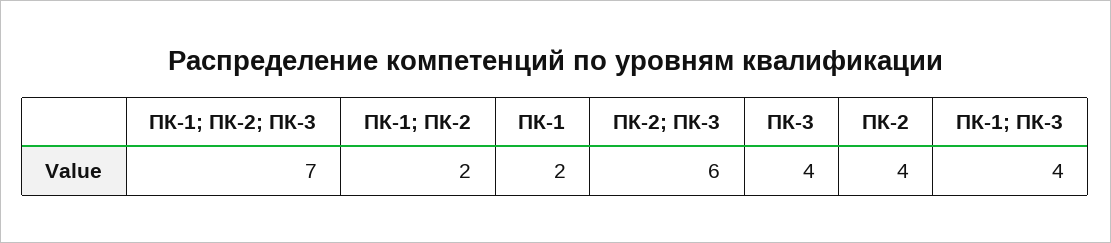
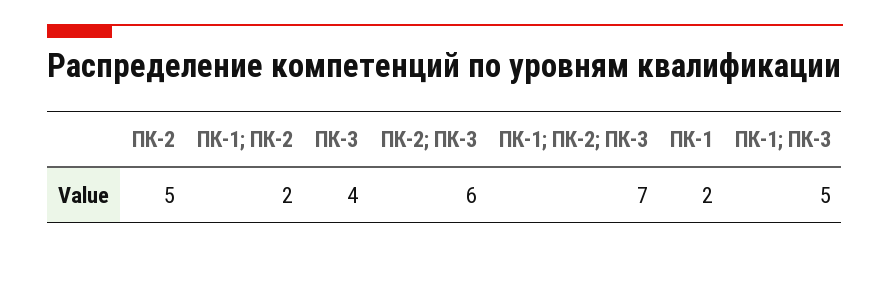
ПК-2: 4 -> 5
ПК-1; ПК-3: 4 -> 5

